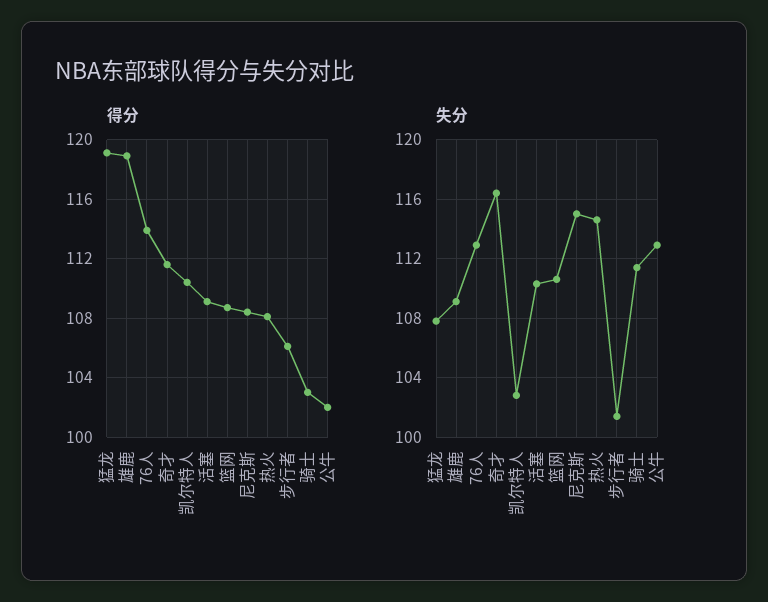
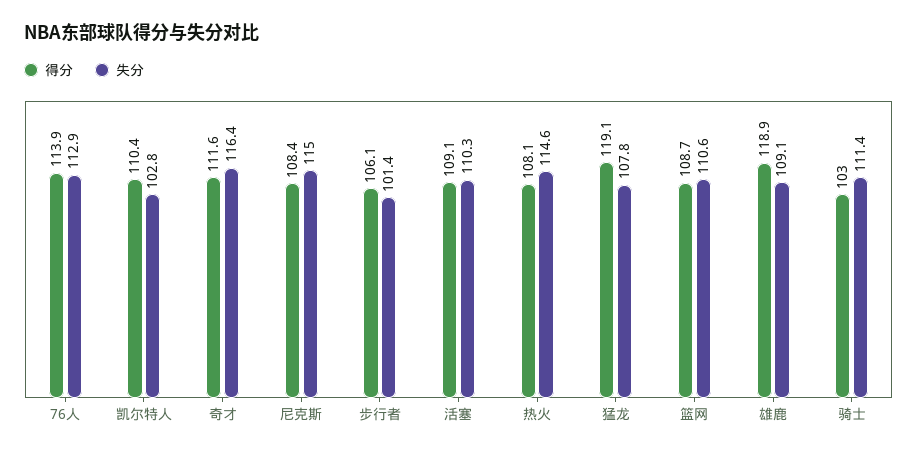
得分, 公牛: 102 -> none
失分, 公牛: 113 -> none

